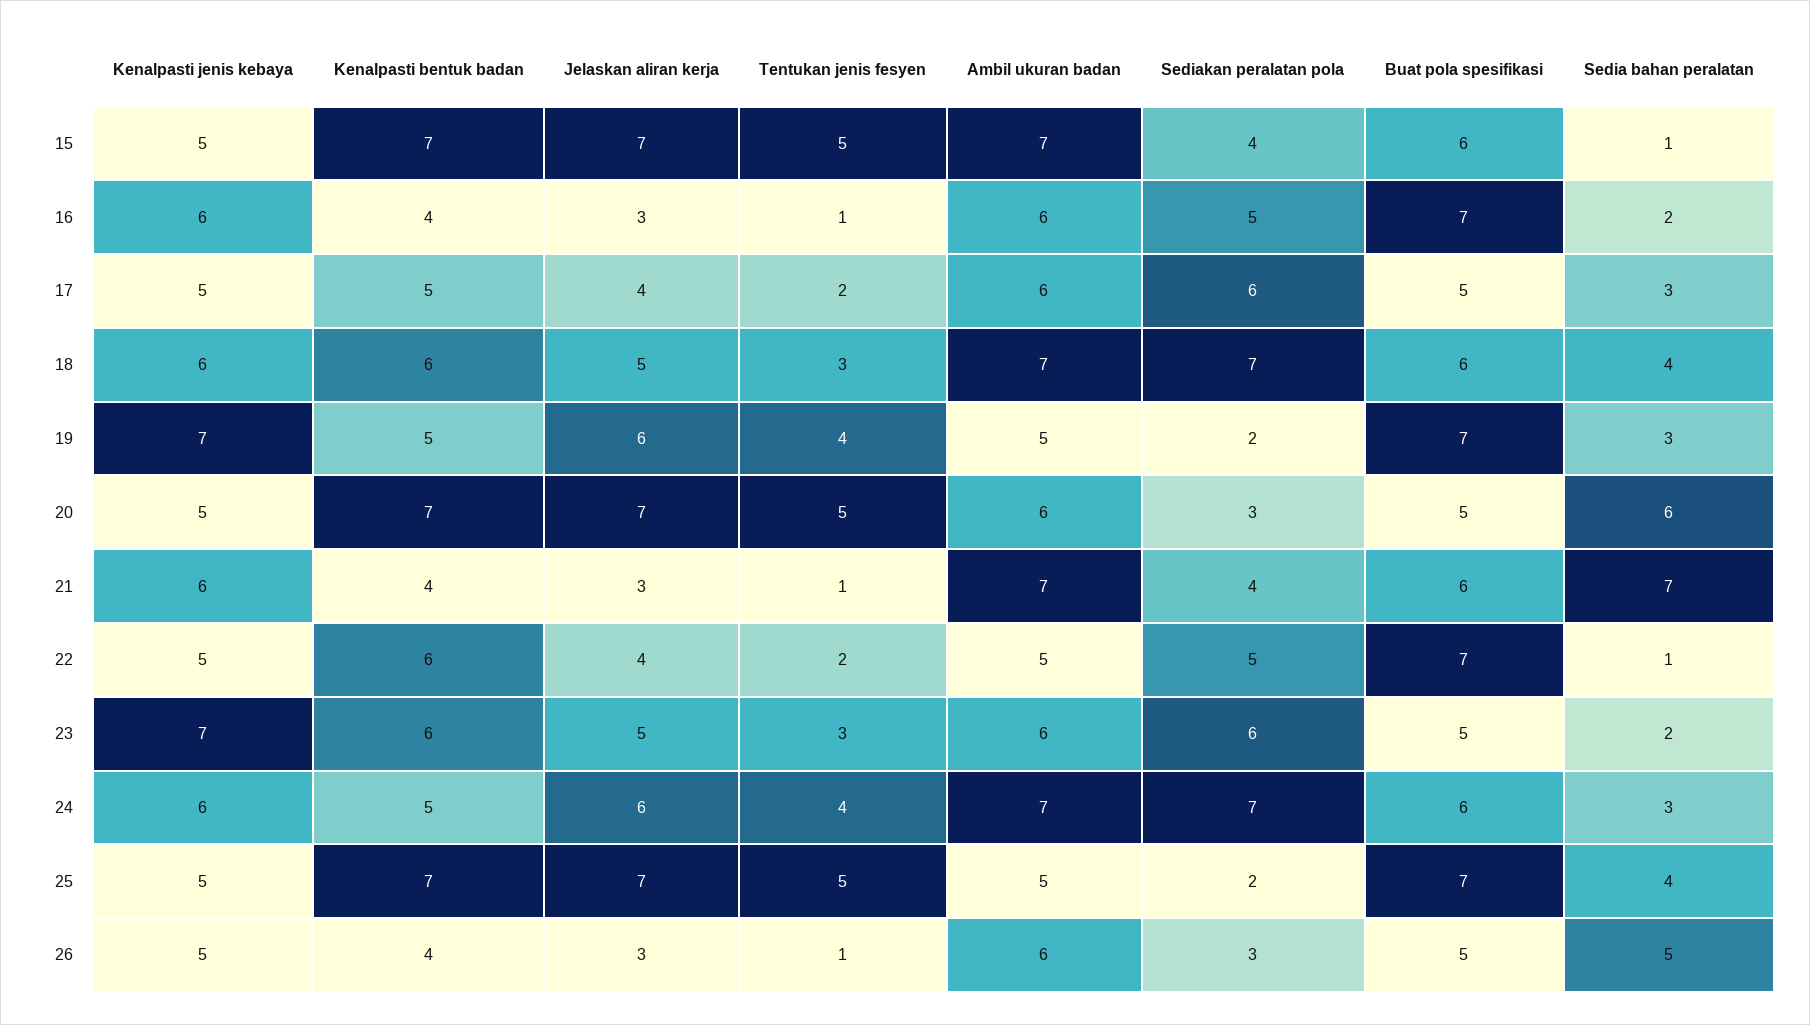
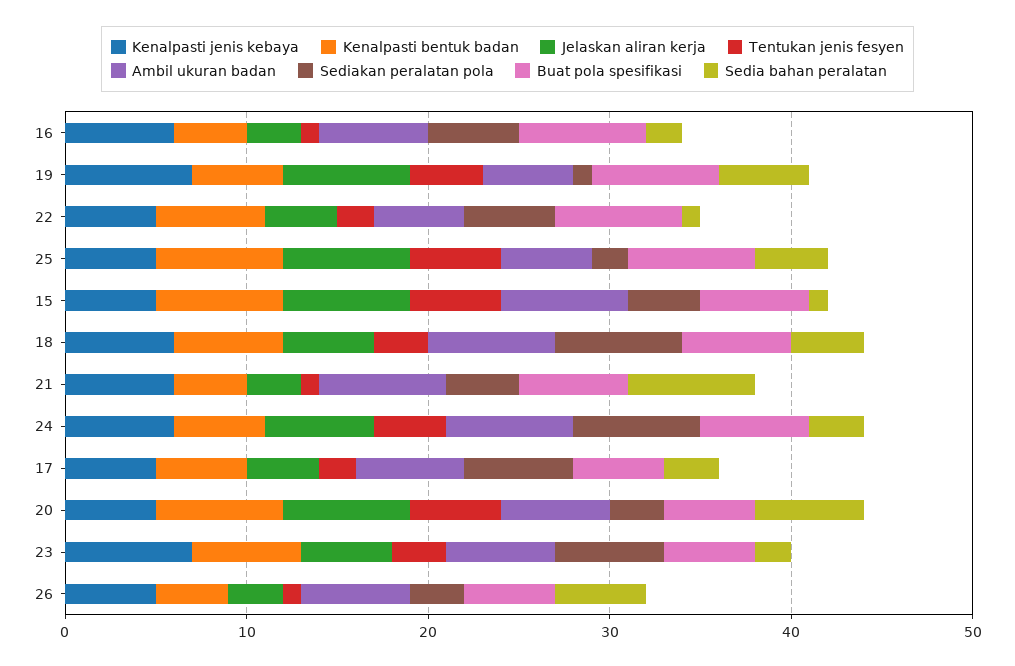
Jelaskan aliran kerja, 19: 6 -> 7
Sediakan peralatan pola, 19: 2 -> 1
Sedia bahan peralatan, 19: 3 -> 5

